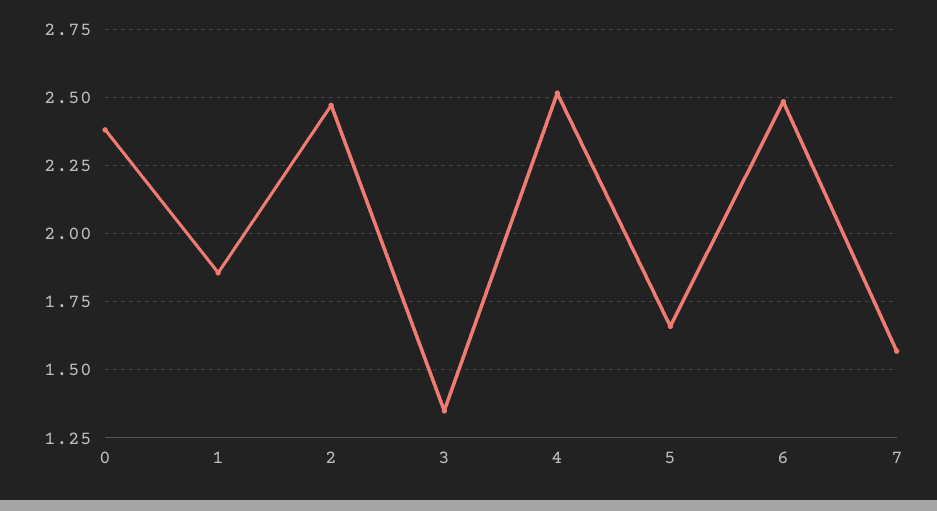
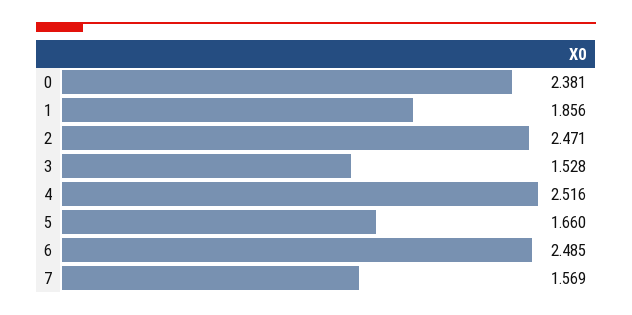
3: 1.35 -> 1.528

